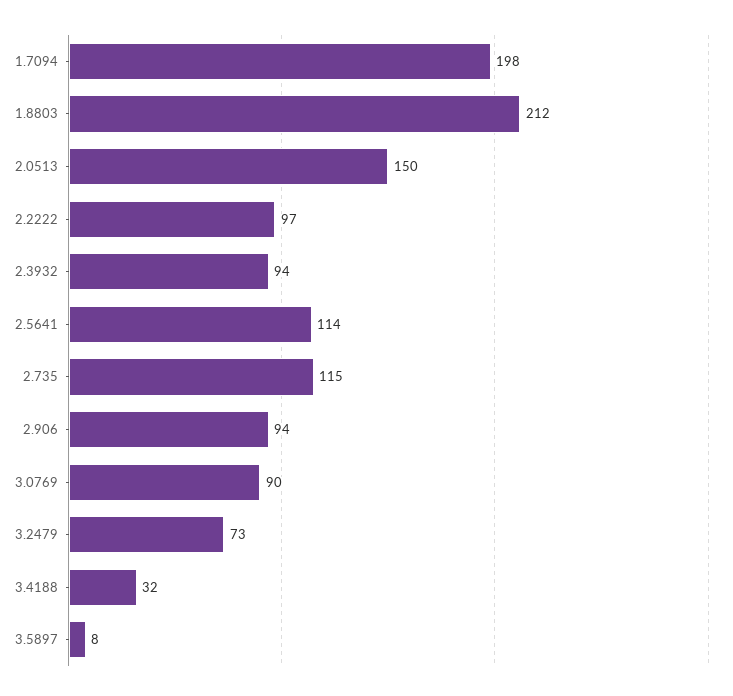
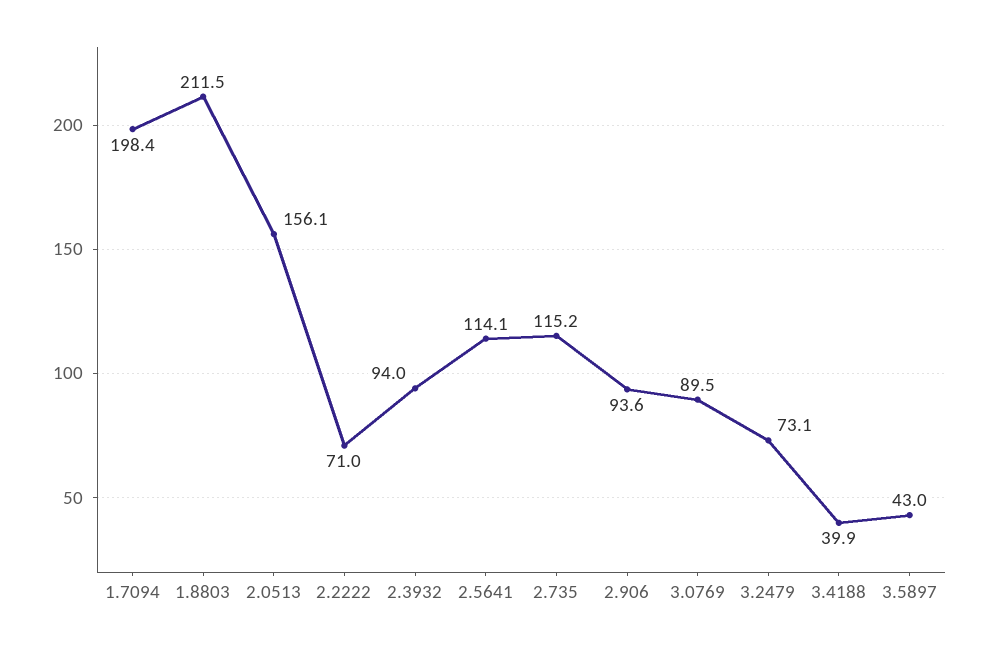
2.0513: 150 -> 156.1
2.2222: 97 -> 71
3.4188: 32 -> 39.9
3.5897: 8 -> 43

